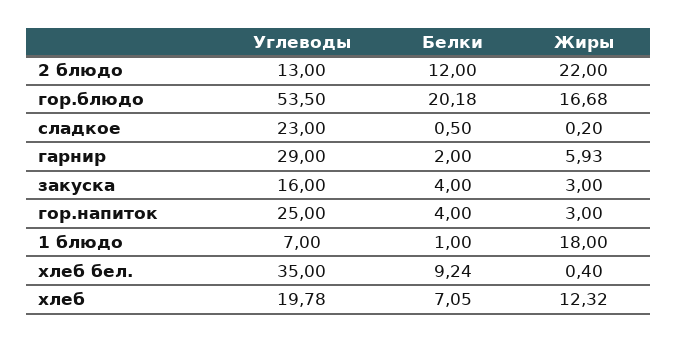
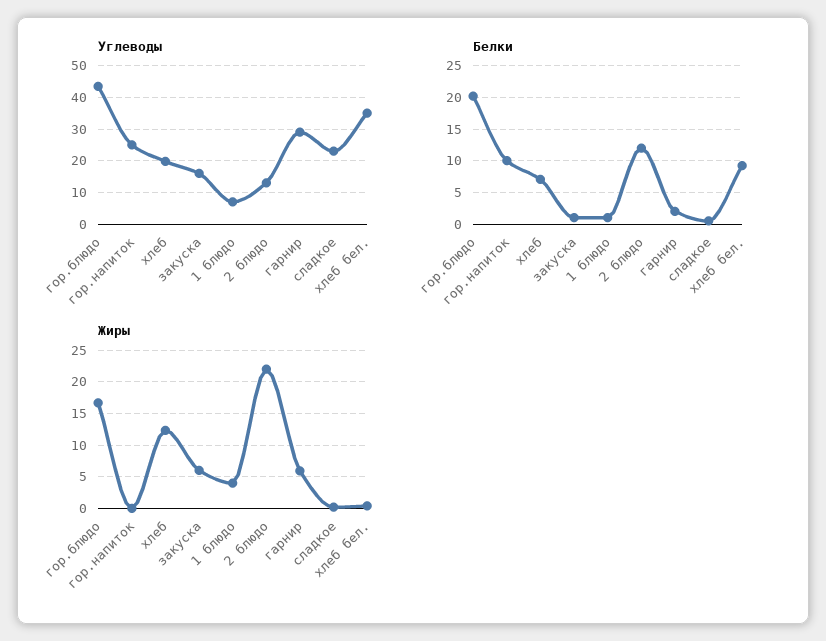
Углеводы, гор.блюдо: 53.5 -> 44
Белки, закуска: 4 -> 1
Жиры, закуска: 3 -> 6
Белки, гор.напиток: 4 -> 10
Жиры, гор.напиток: 3 -> 0
Жиры, 1 блюдо: 18 -> 4

